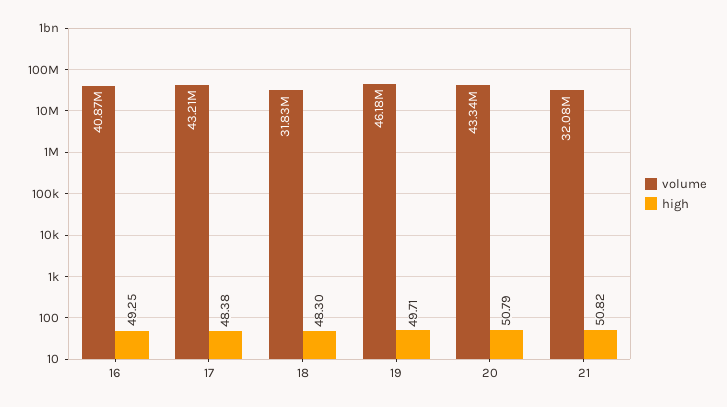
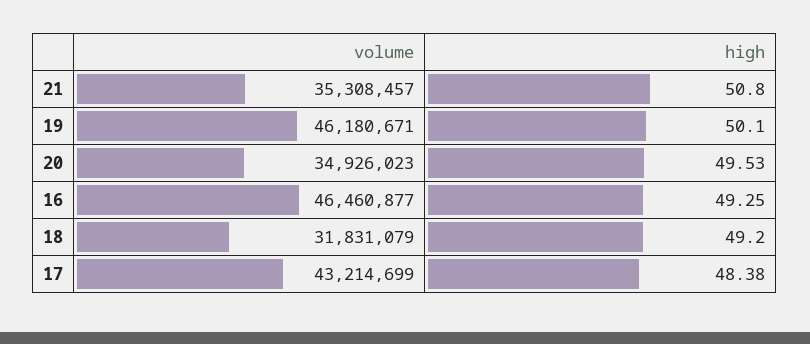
volume, 16: 40870000 -> 46460877
high, 18: 48.3 -> 49.2
high, 19: 49.71 -> 50.1
volume, 20: 43340000 -> 34926023
high, 20: 50.79 -> 49.53
volume, 21: 32080000 -> 35308457
high, 21: 50.82 -> 50.8

